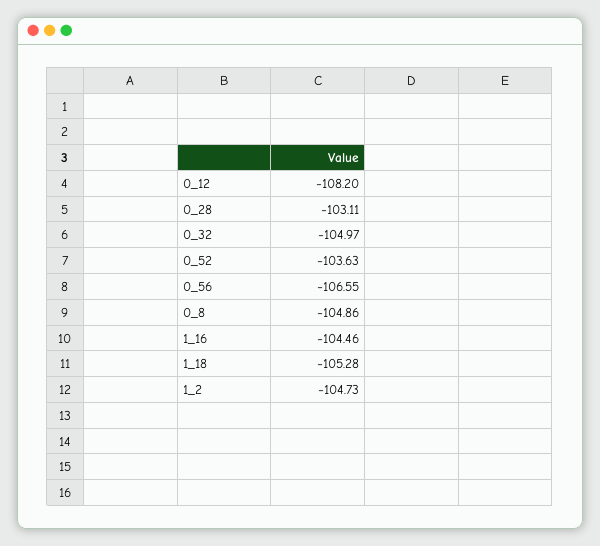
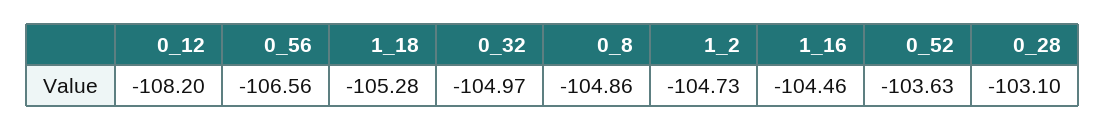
0_28: -103.11 -> -103.1
0_56: -106.55 -> -106.56

